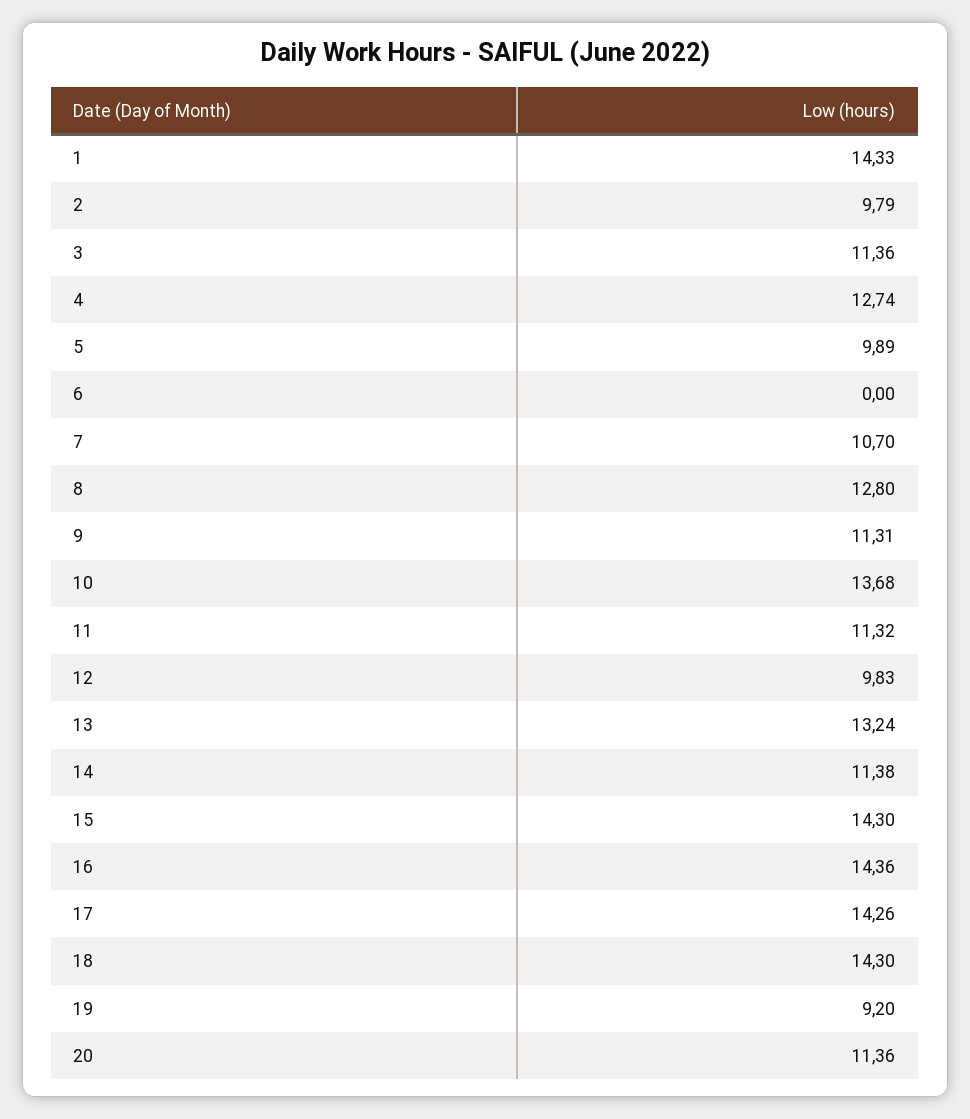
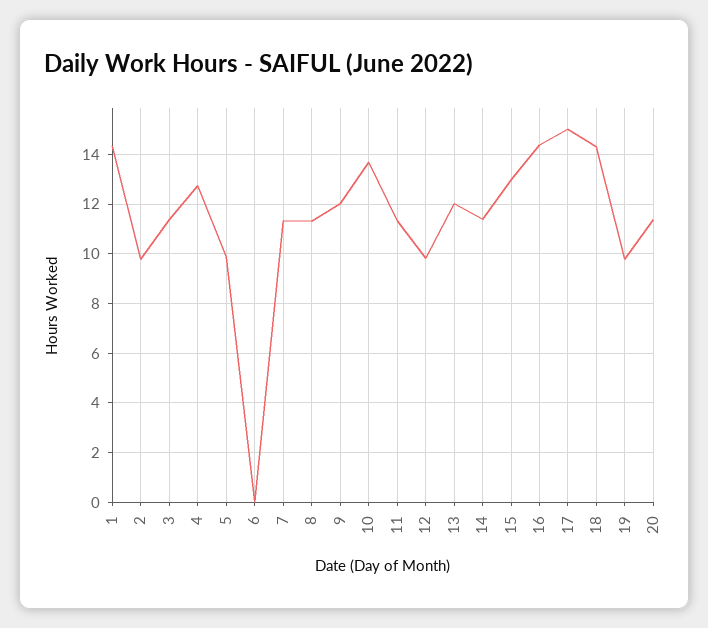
7: 10.7 -> 11.25
8: 12.8 -> 11.25
9: 11.31 -> 12
13: 13.24 -> 12
15: 14.3 -> 13
17: 14.26 -> 15
19: 9.2 -> 9.75

